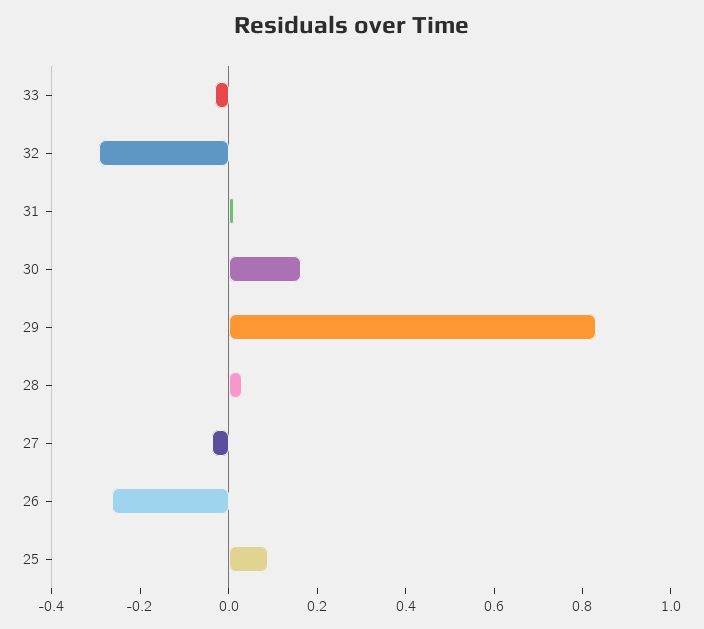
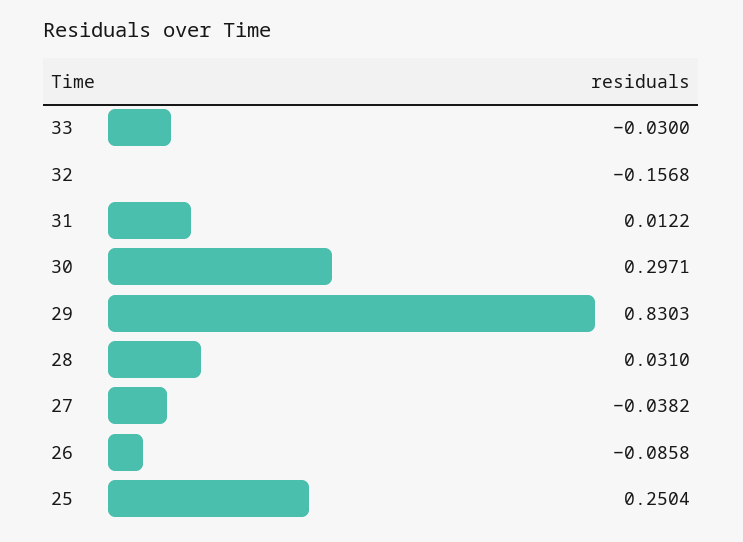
32: -0.3 -> -0.1568
30: 0.15 -> 0.2971
26: -0.25 -> -0.0858
25: 0.1 -> 0.2504

